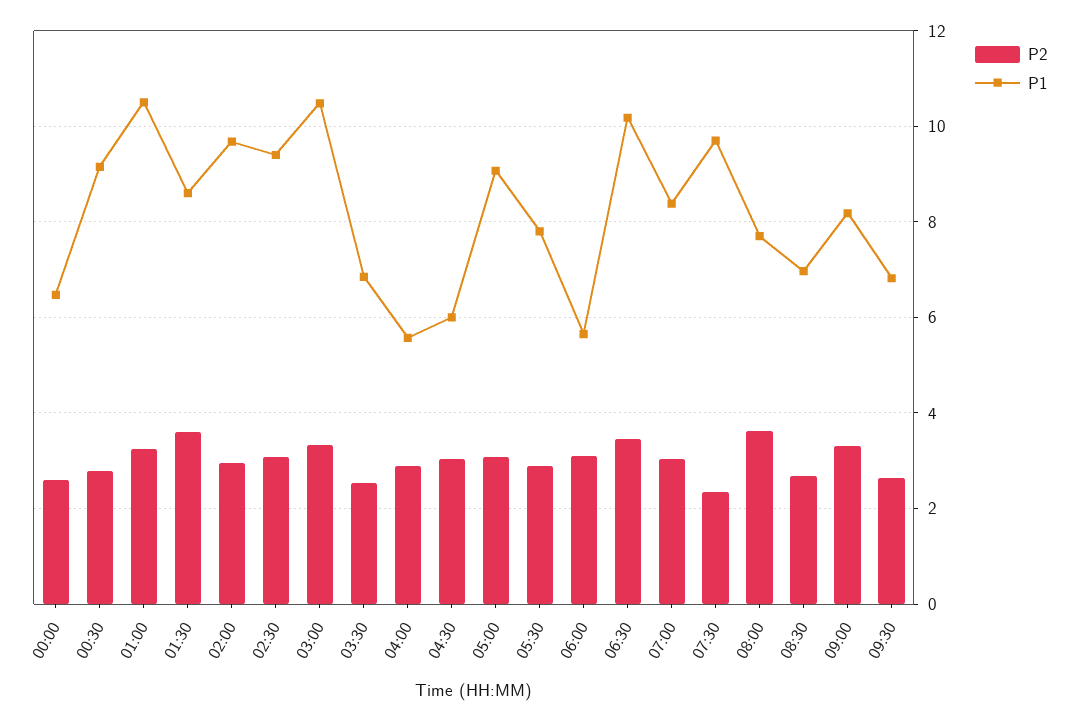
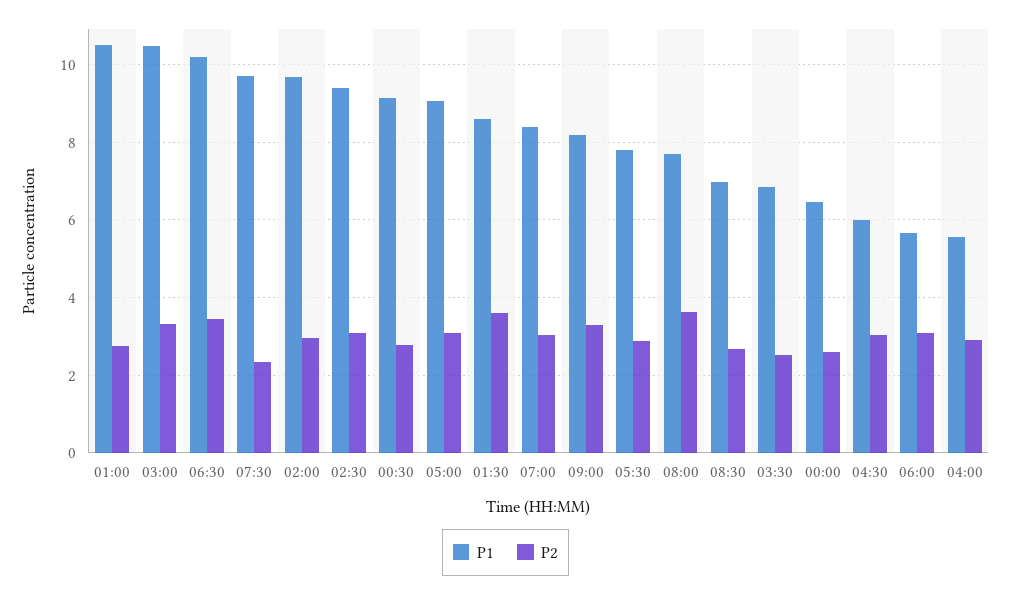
P2, 01:00: 3.2 -> 2.8
P2, 09:30: 2.6 -> none
P1, 09:30: 6.8 -> none

